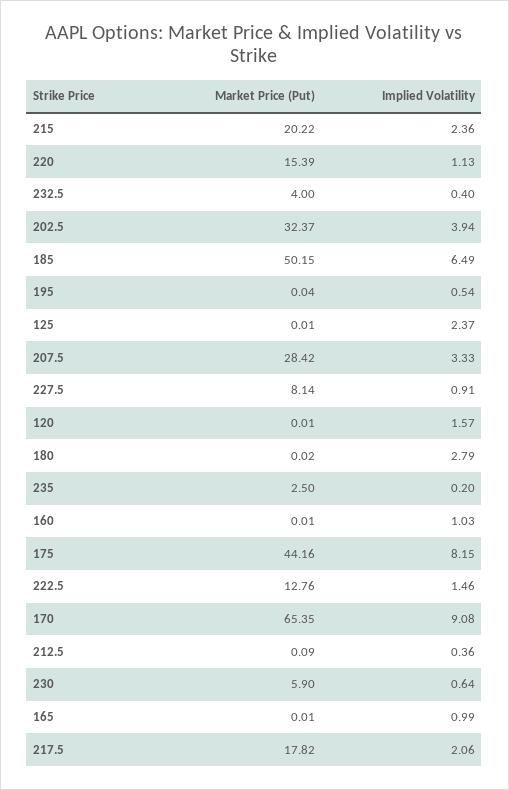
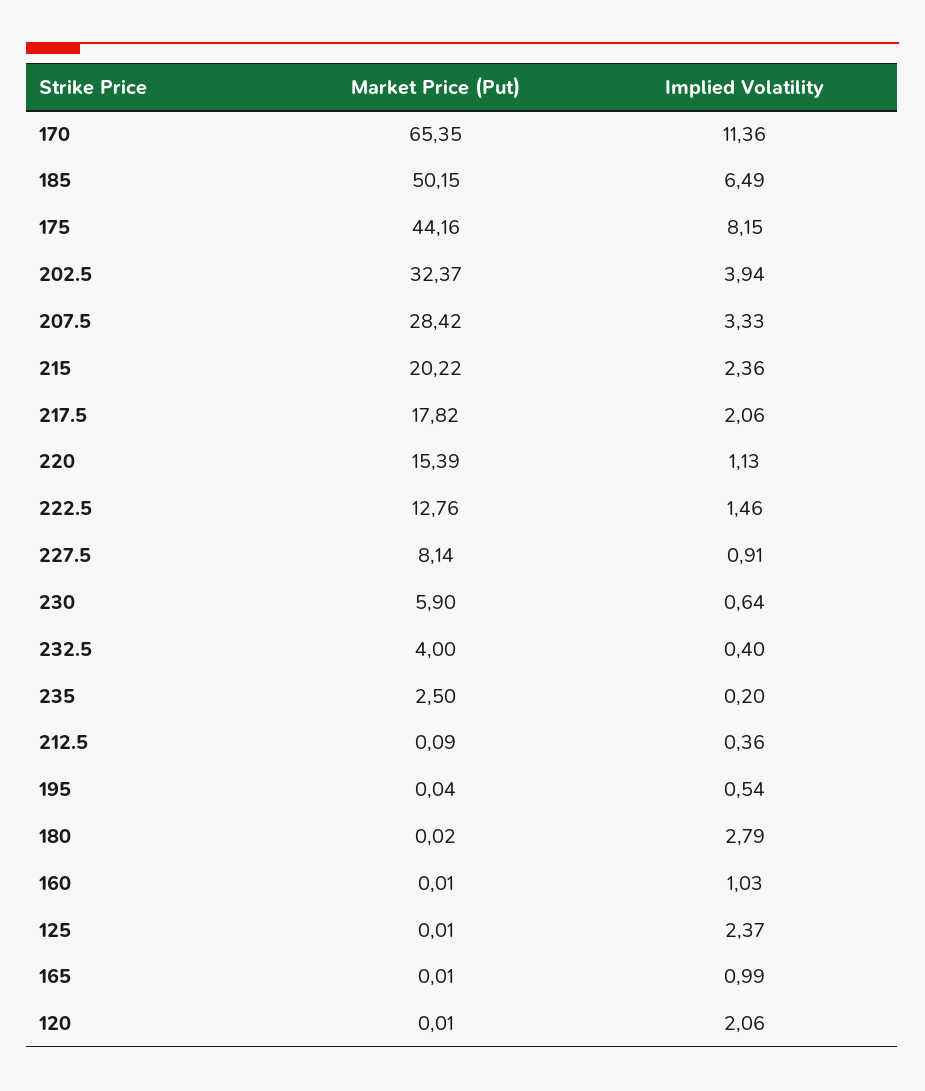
Implied Volatility, 120: 1.57 -> 2.06
Implied Volatility, 170: 9.08 -> 11.36

